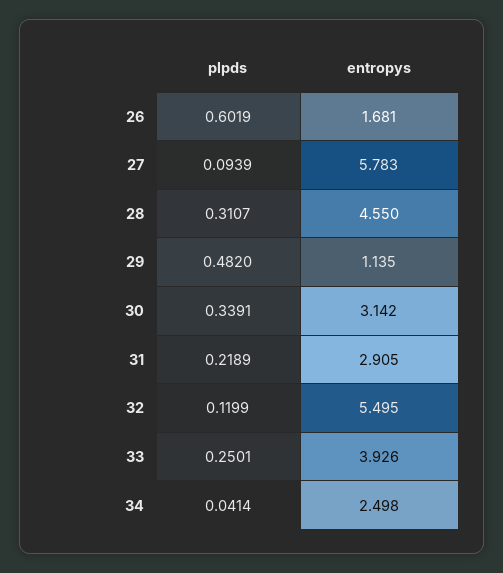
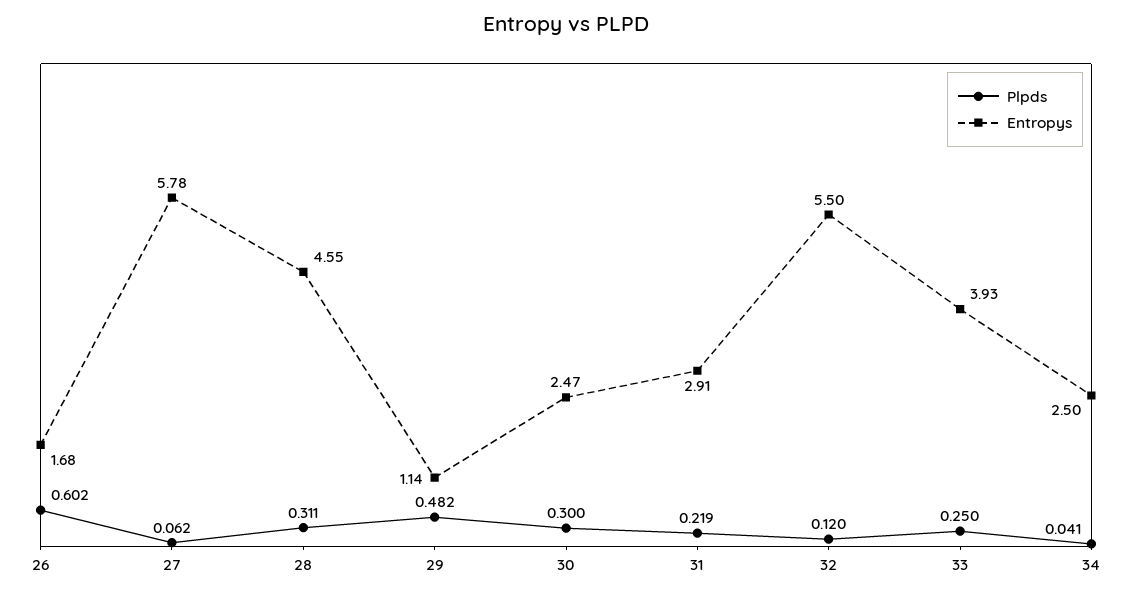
plpds, 27: 0.0939 -> 0.062
plpds, 30: 0.3391 -> 0.3
entropys, 30: 3.142 -> 2.47

